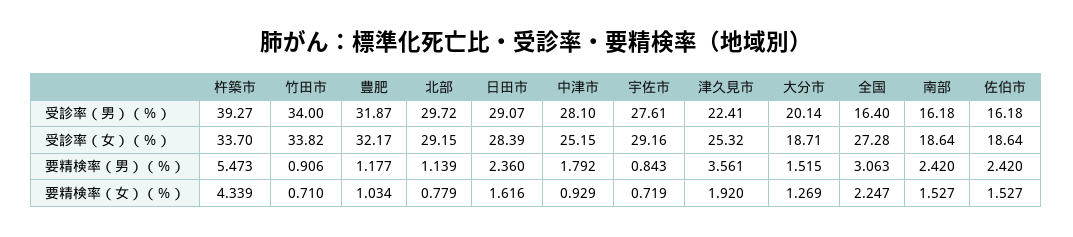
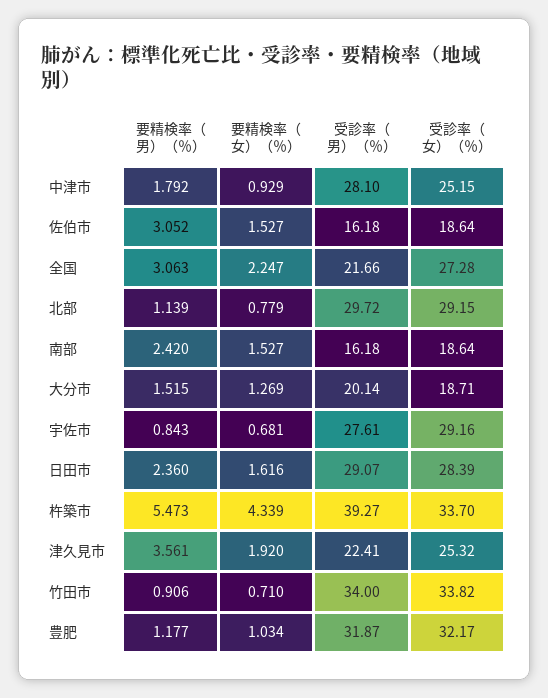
全国, 受診率（男）（％）: 16.4 -> 21.66
佐伯市, 要精検率（男）（％）: 2.42 -> 3.052
宇佐市, 要精検率（女）（％）: 0.719 -> 0.681

